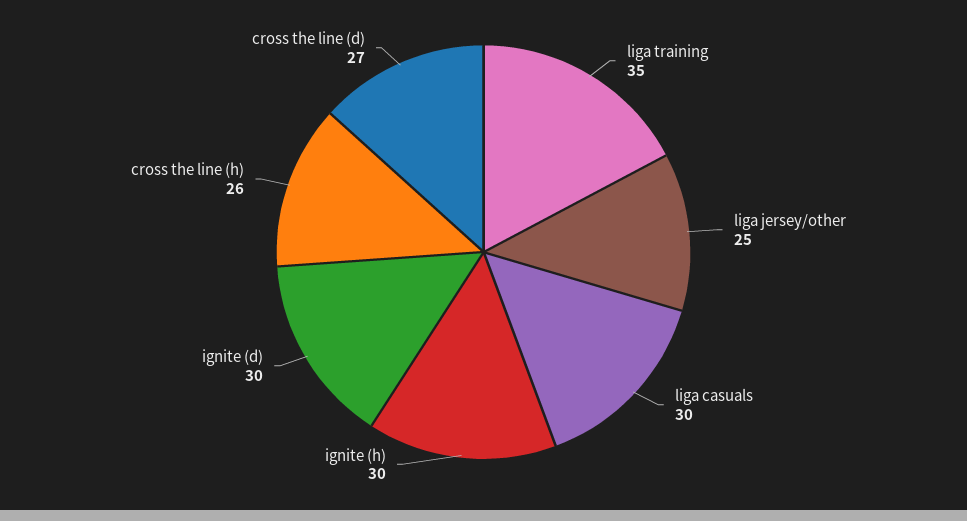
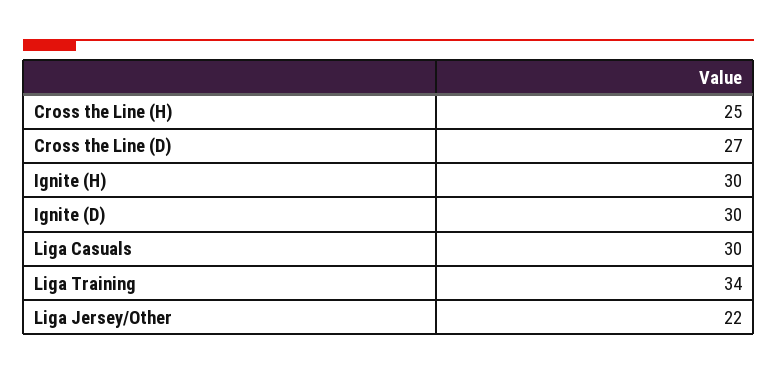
liga training: 35 -> 34
liga jersey/other: 25 -> 22
cross the line (h): 26 -> 25

